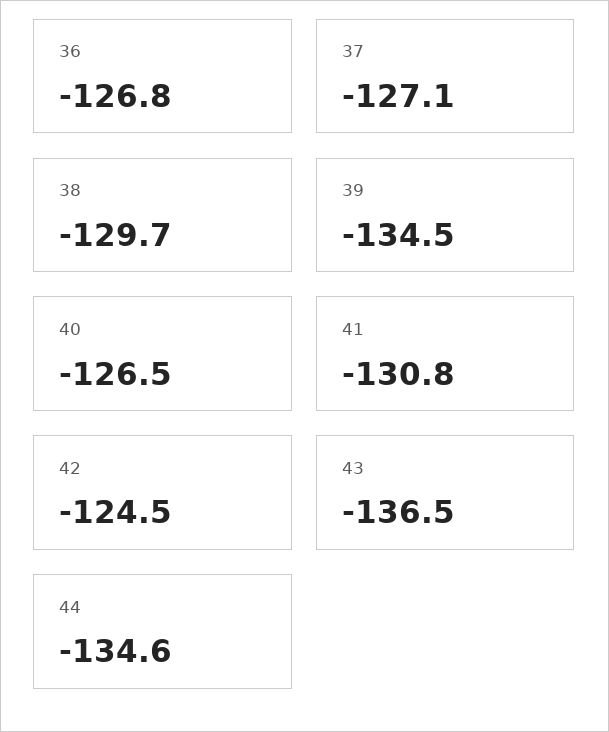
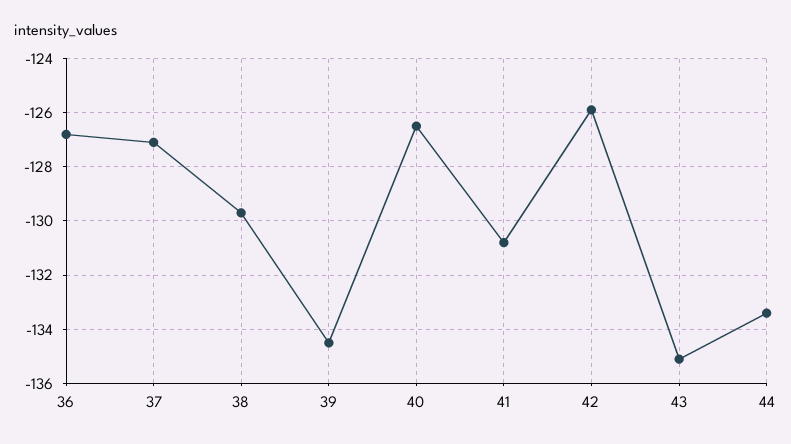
42: -124.5 -> -126
43: -136.5 -> -135
44: -134.6 -> -133.5

